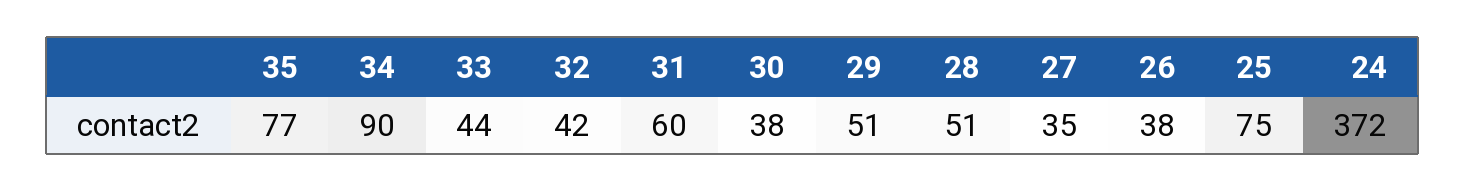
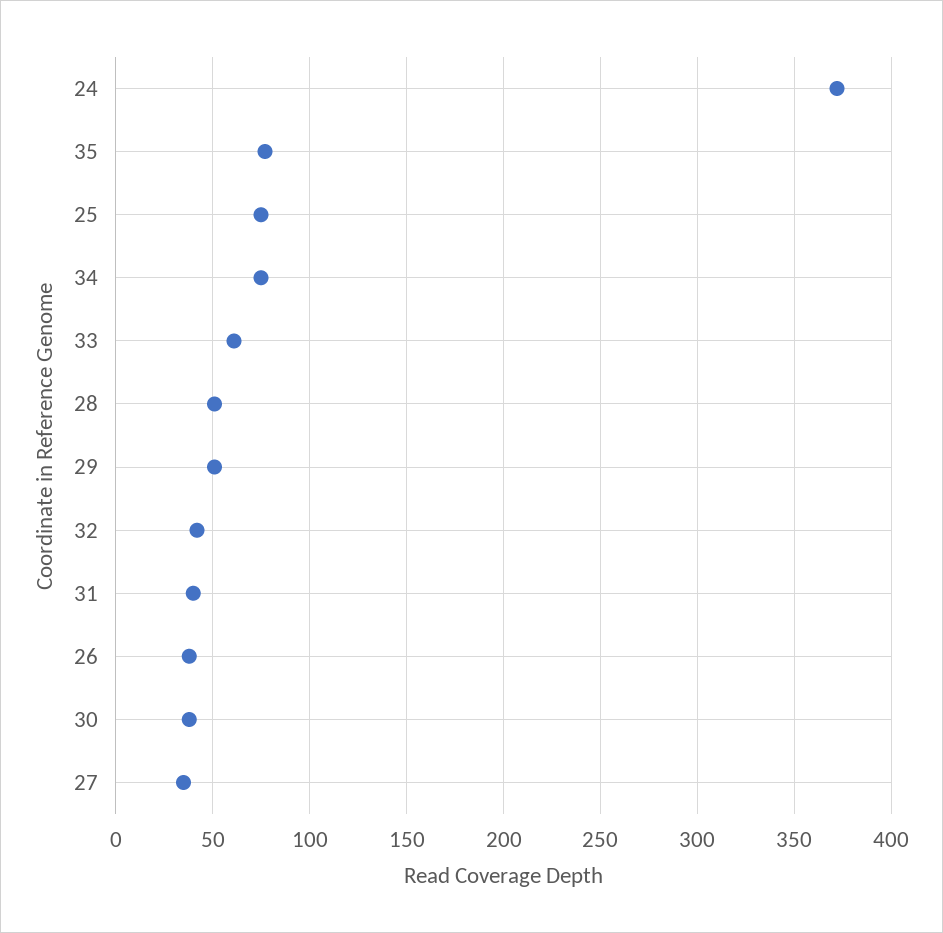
34: 90 -> 75
33: 44 -> 60
31: 60 -> 40

